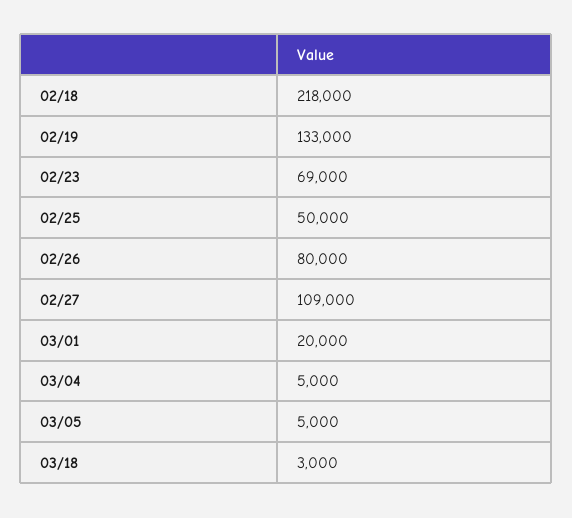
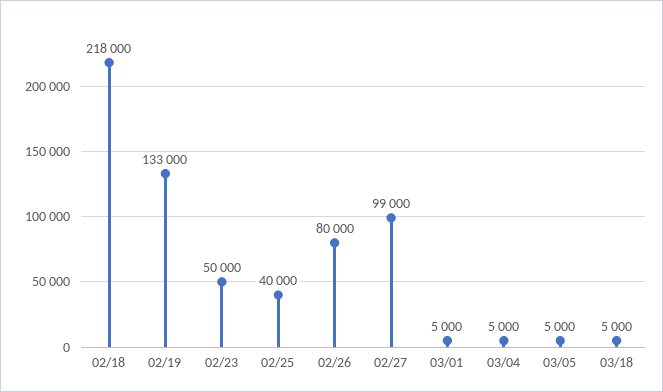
02/23: 69000 -> 50000
02/25: 50000 -> 40000
02/27: 109000 -> 99000
03/01: 20000 -> 5000
03/18: 3000 -> 5000

